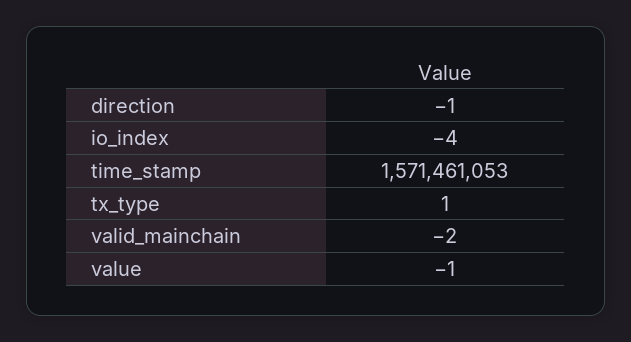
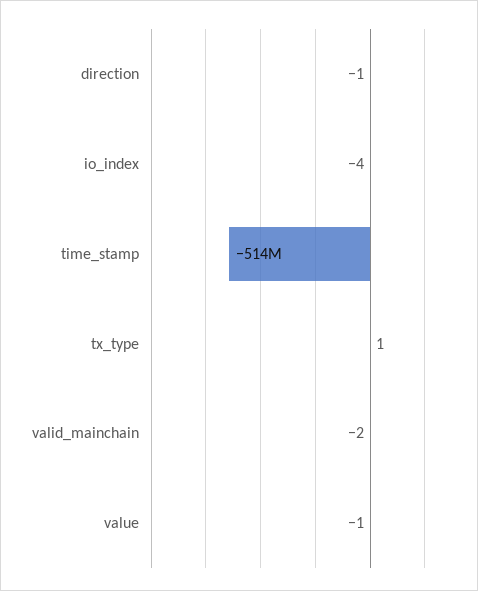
time_stamp: 1571461053 -> -514000000

